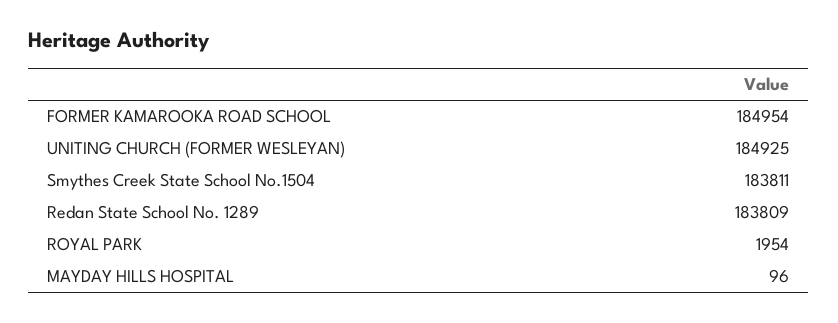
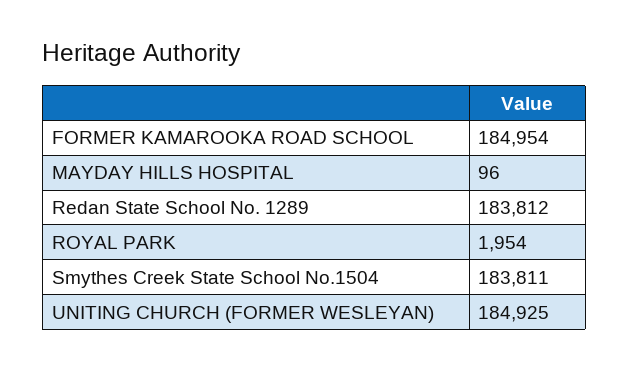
Redan State School No. 1289: 183809 -> 183812

